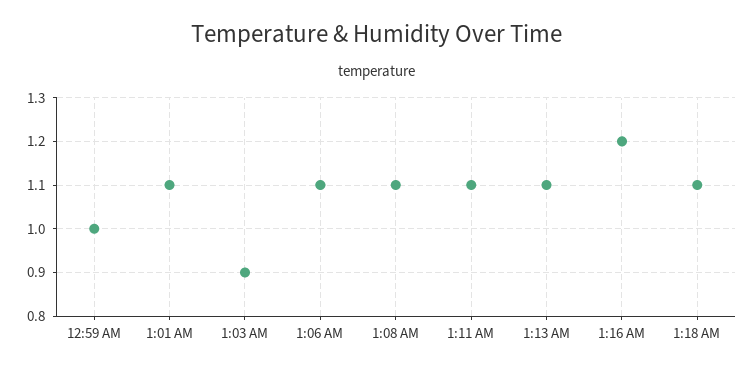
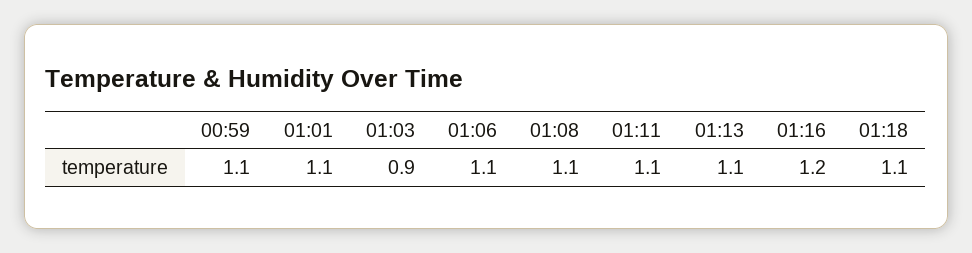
12:59 AM: 1 -> 1.1

